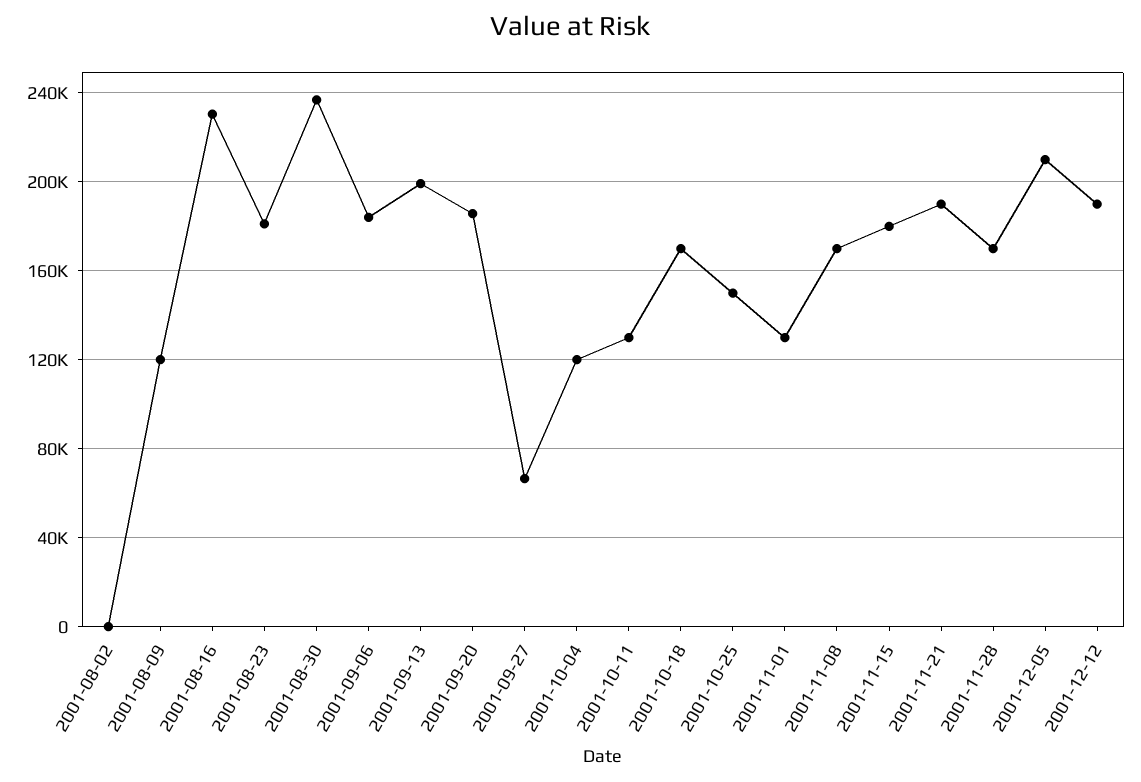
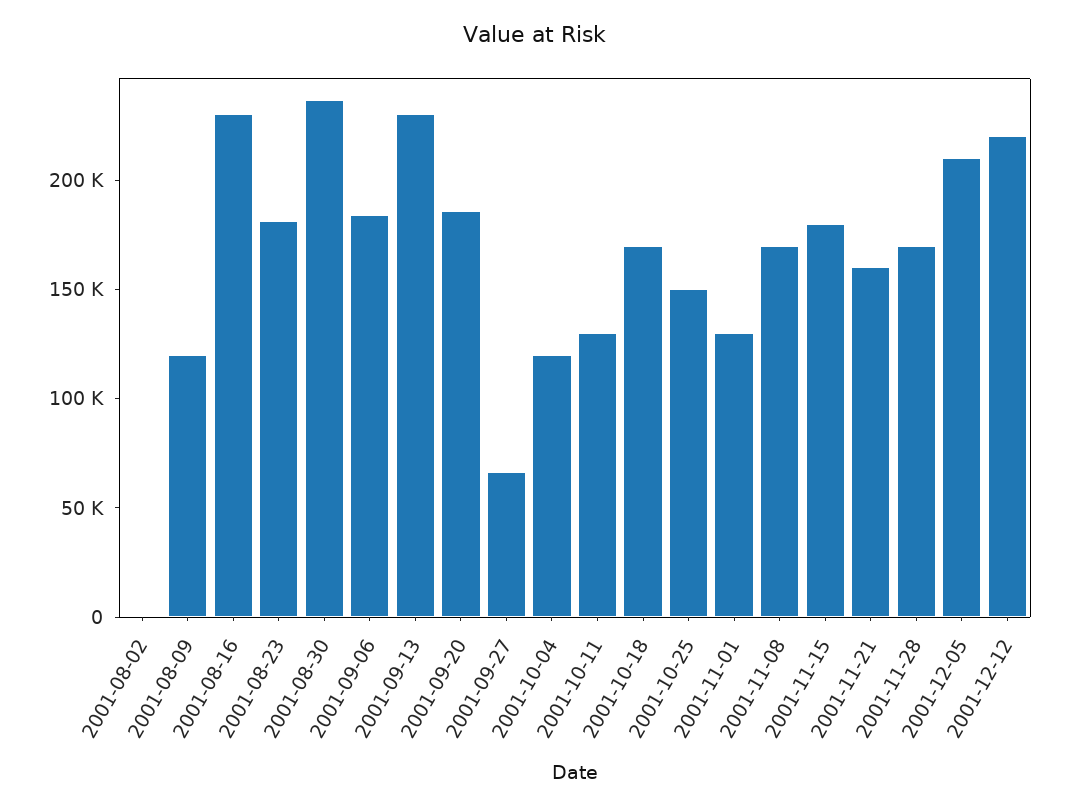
2001-09-13: 200000 -> 230000
2001-11-21: 190000 -> 160000
2001-12-12: 190000 -> 220000

